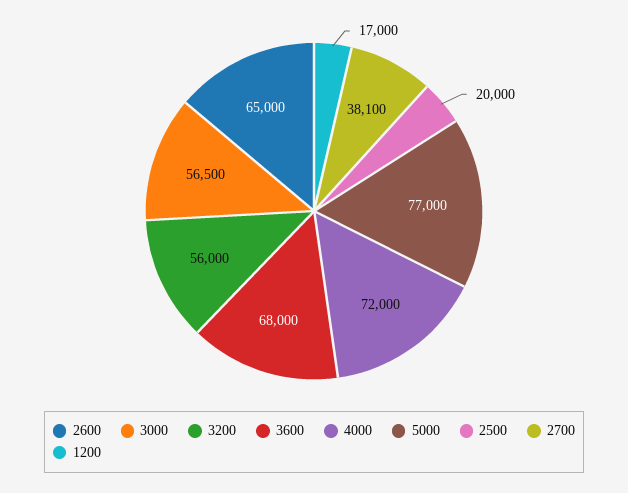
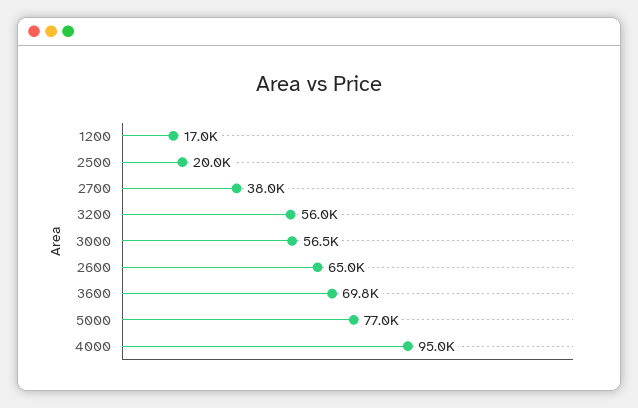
3600: 68000 -> 69800
4000: 72000 -> 95000
2700: 38100 -> 38000

